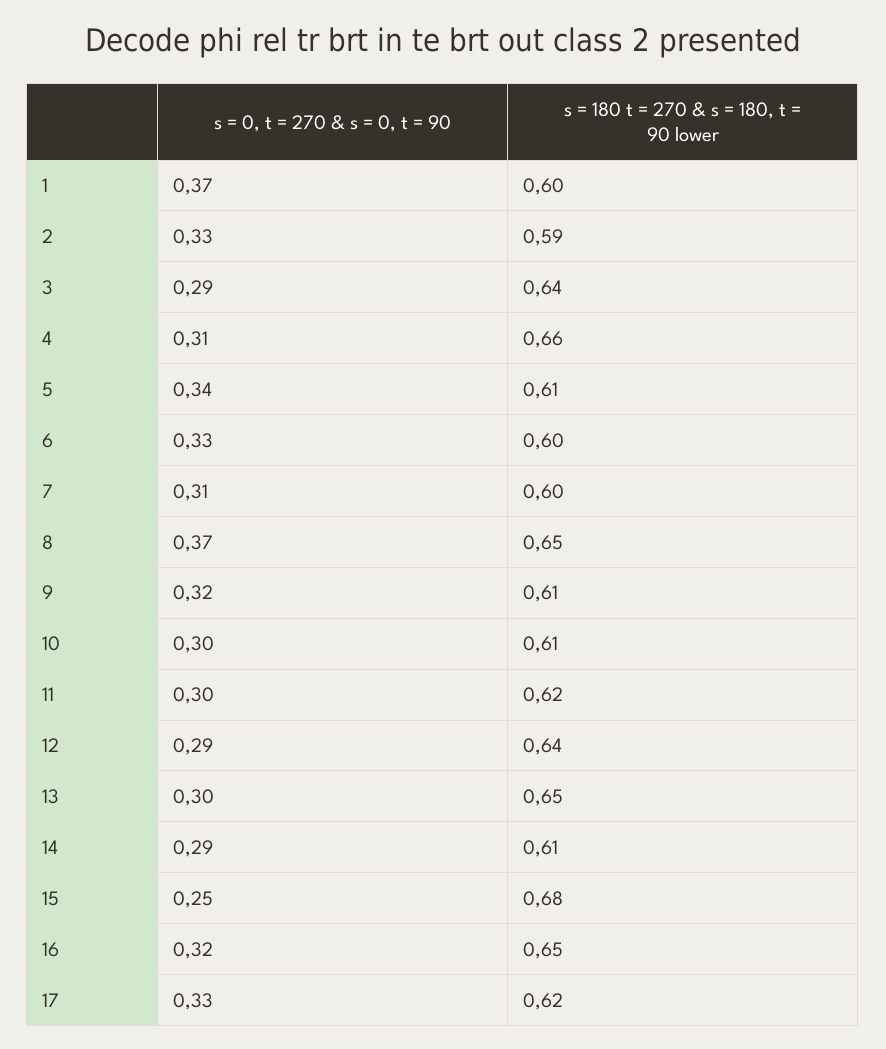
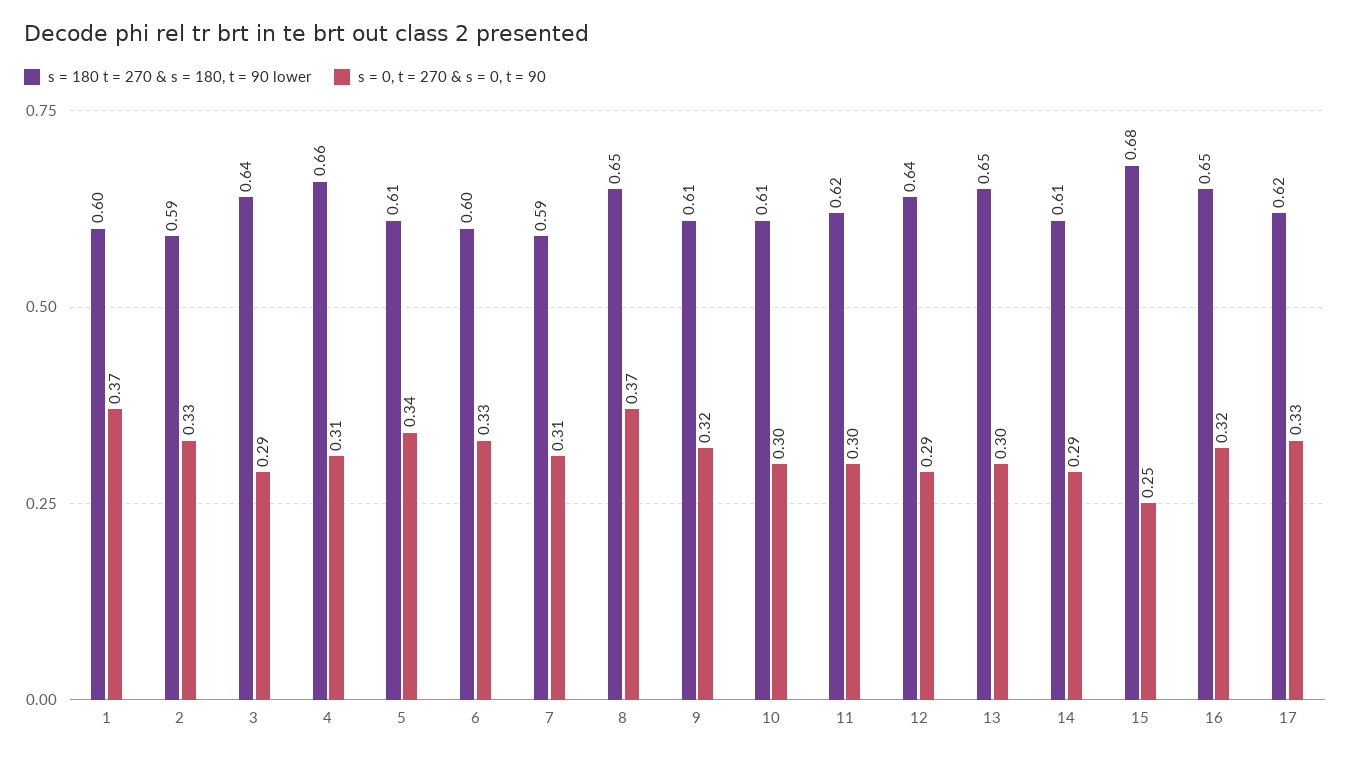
s = 180 t = 270 & s = 180, t = 90 lower, 7: 0.6 -> 0.59

